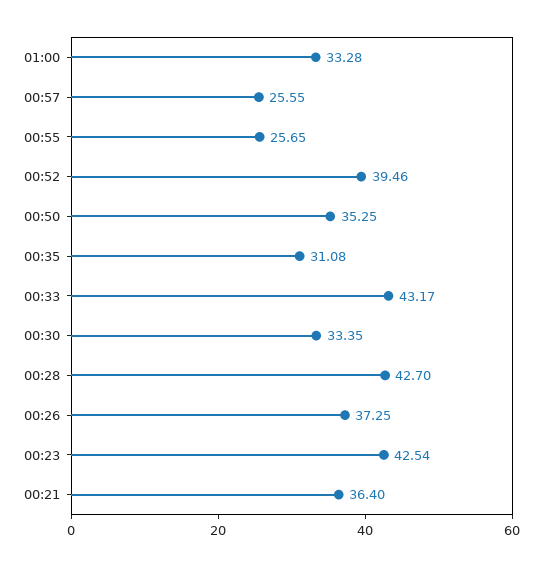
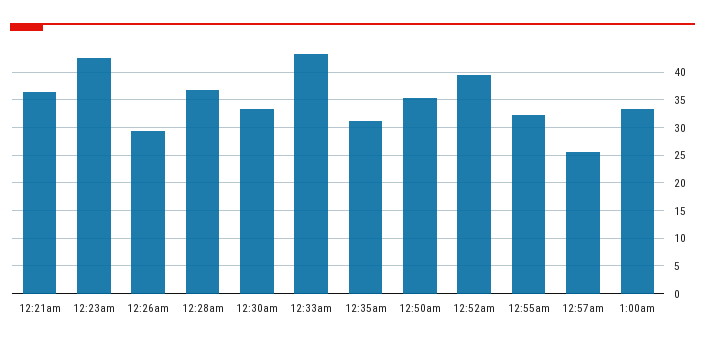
00:55: 25.65 -> 32.5
00:28: 42.7 -> 37.5
00:26: 37.25 -> 30

